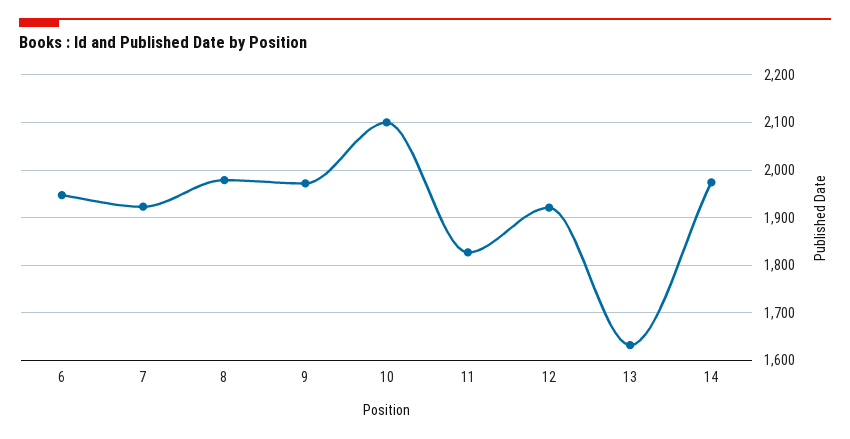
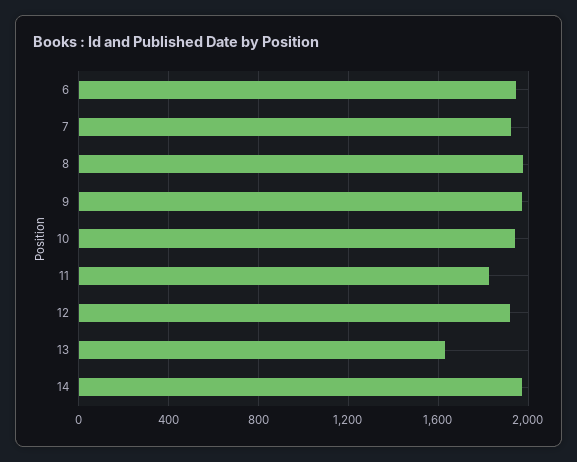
10: 2100 -> 1950

